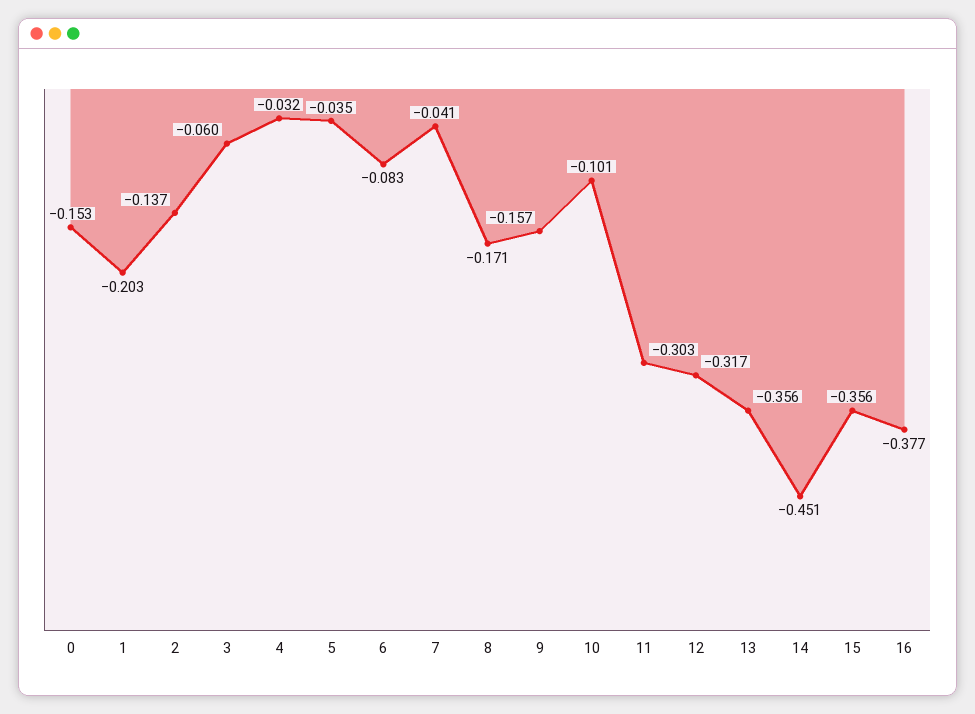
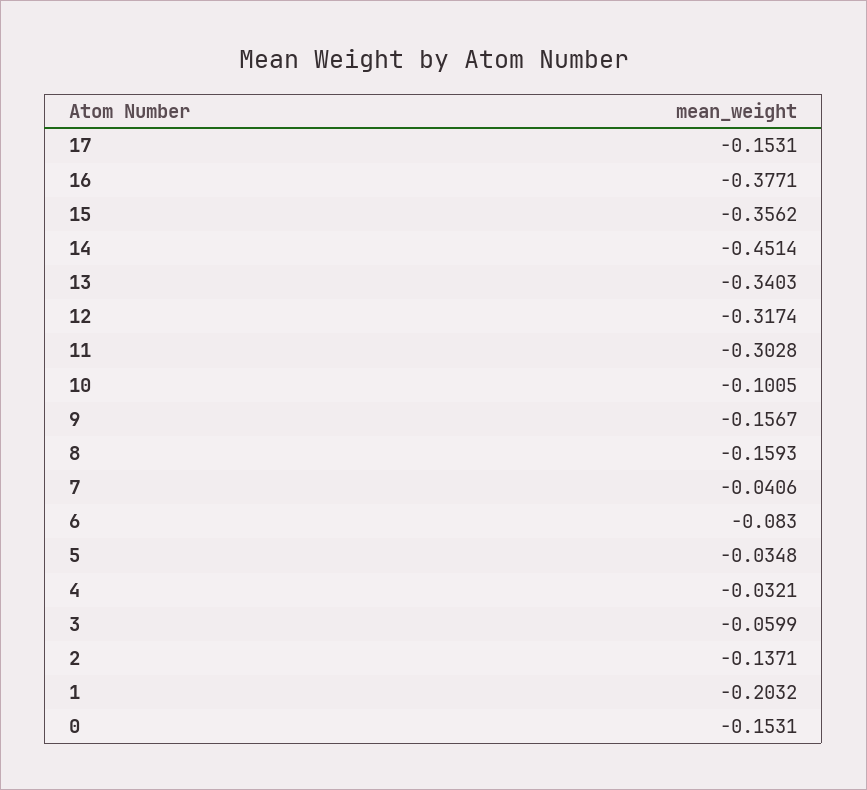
8: -0.171 -> -0.1593
13: -0.356 -> -0.3403
17: none -> -0.1531

